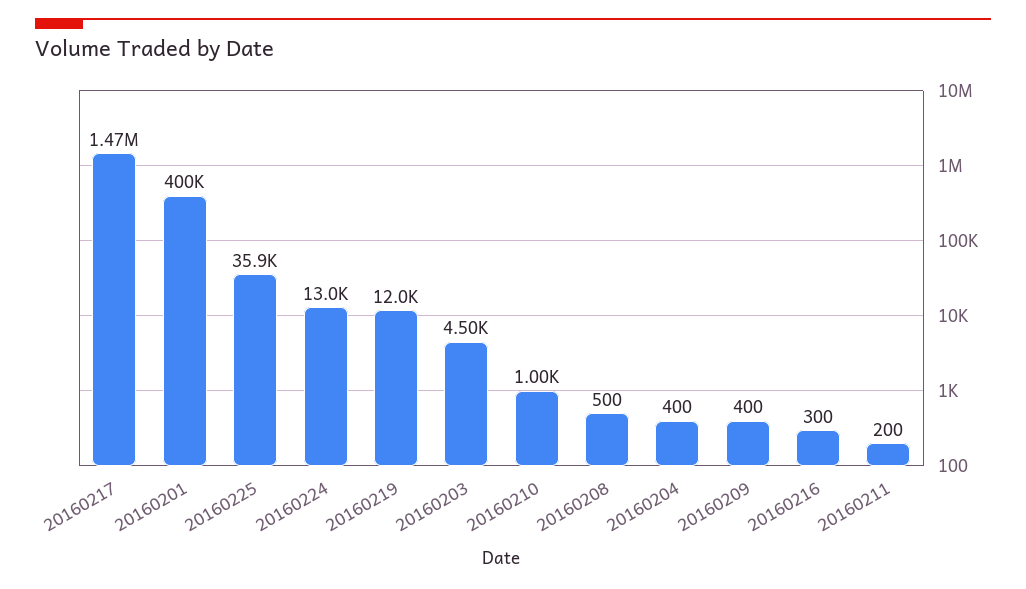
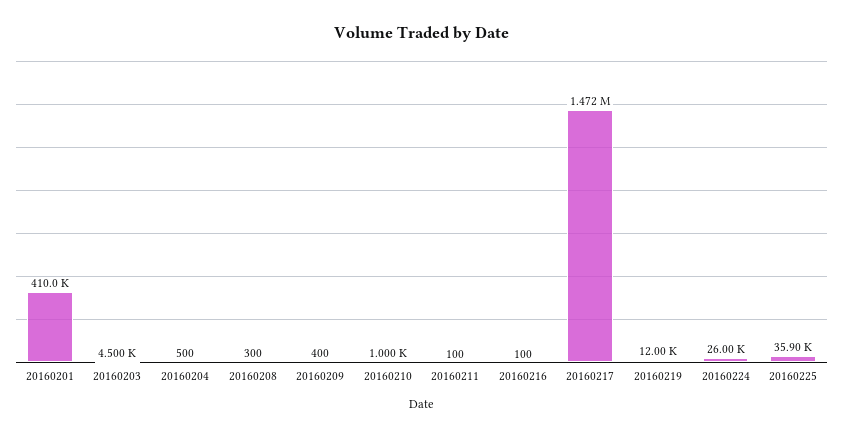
20160201: 400000 -> 410000
20160224: 13000 -> 26000
20160208: 500 -> 300
20160204: 400 -> 500
20160216: 300 -> 100
20160211: 200 -> 100

